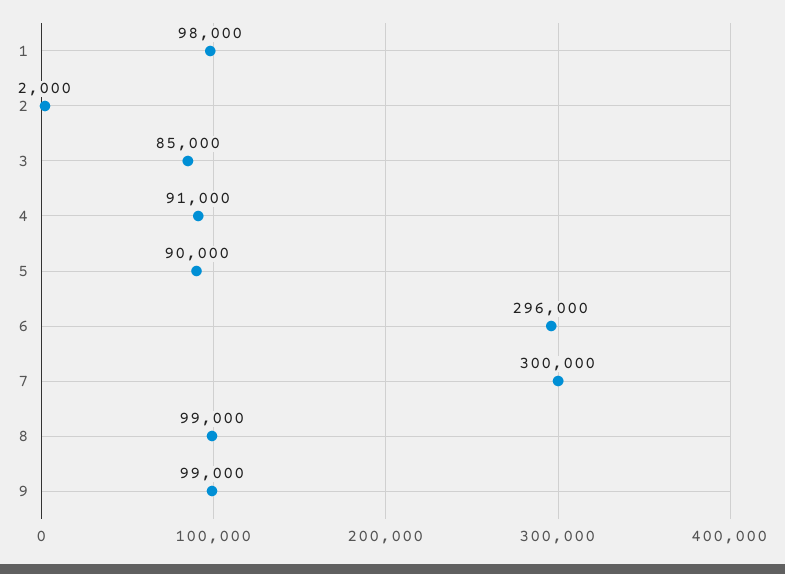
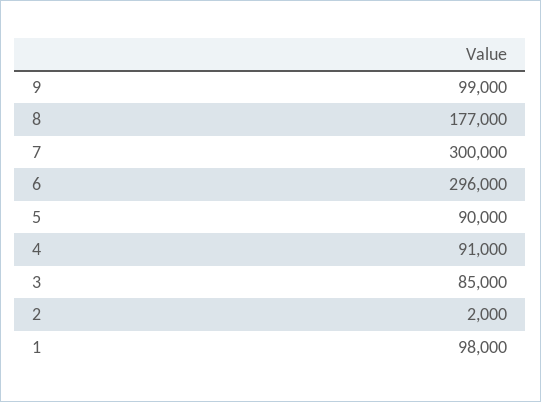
8: 99000 -> 177000

